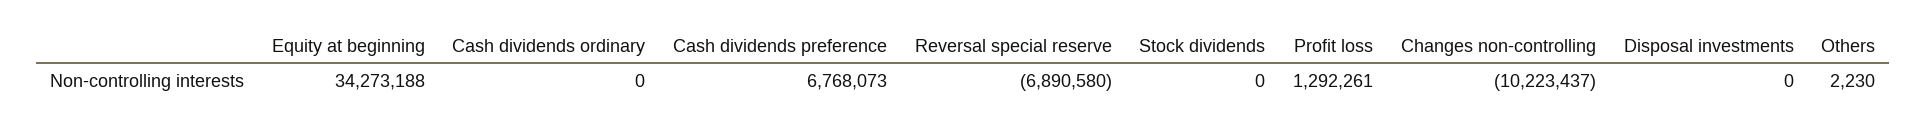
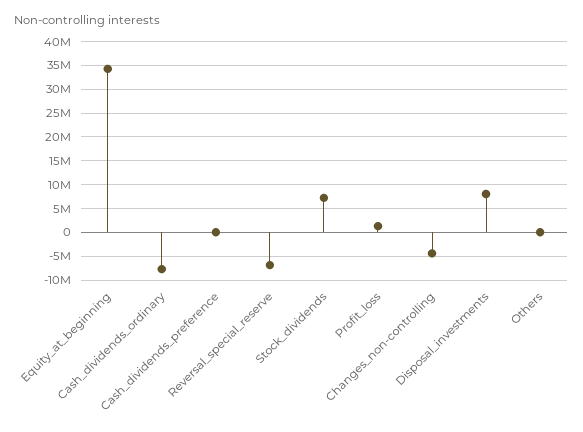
Cash dividends ordinary: 0 -> -7500000
Cash dividends preference: 6768073 -> 0
Stock dividends: 0 -> 7500000
Changes non-controlling: -10223437 -> -5000000
Disposal investments: 0 -> 7500000

